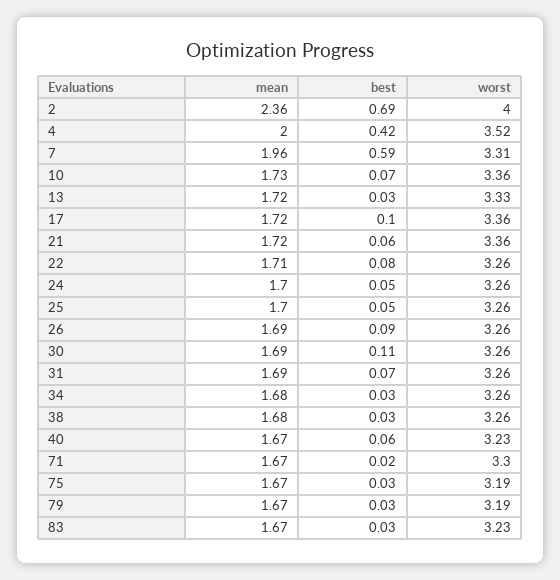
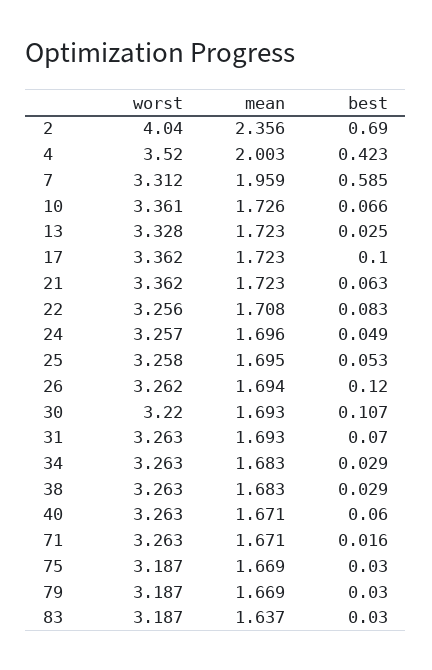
worst, 2: 4 -> 4.04
best, 26: 0.09 -> 0.12
worst, 30: 3.26 -> 3.22
worst, 40: 3.23 -> 3.263
worst, 71: 3.3 -> 3.263
mean, 83: 1.67 -> 1.637
worst, 83: 3.23 -> 3.187

